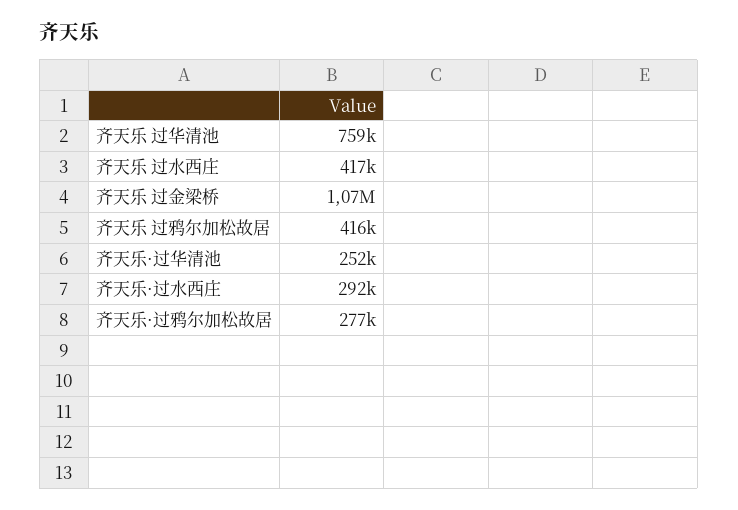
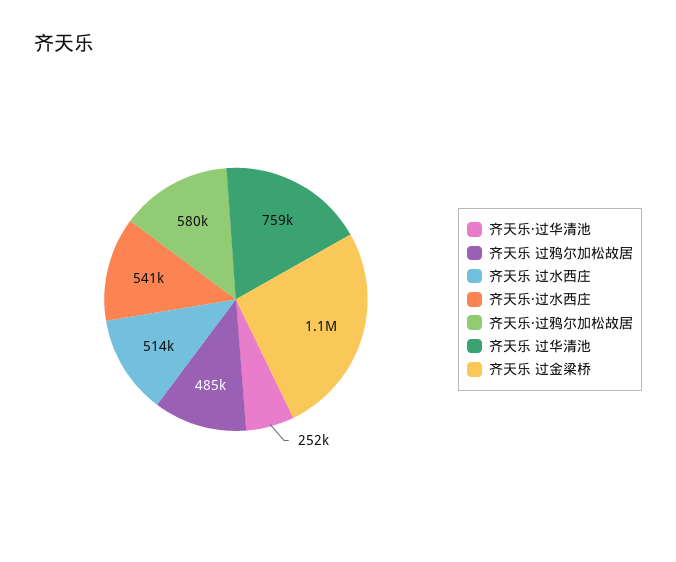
齐天乐 过水西庄: 417000 -> 514000
齐天乐 过鸦尔加松故居: 416000 -> 485000
齐天乐·过水西庄: 292000 -> 541000
齐天乐·过鸦尔加松故居: 277000 -> 580000

